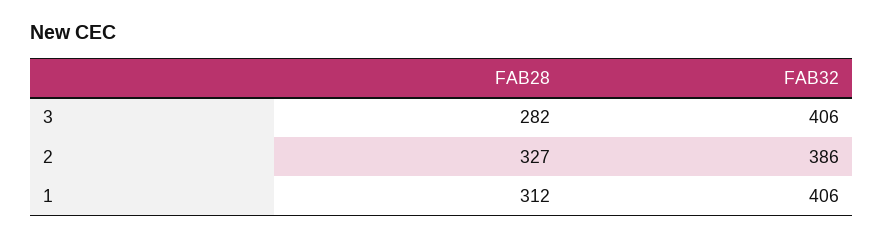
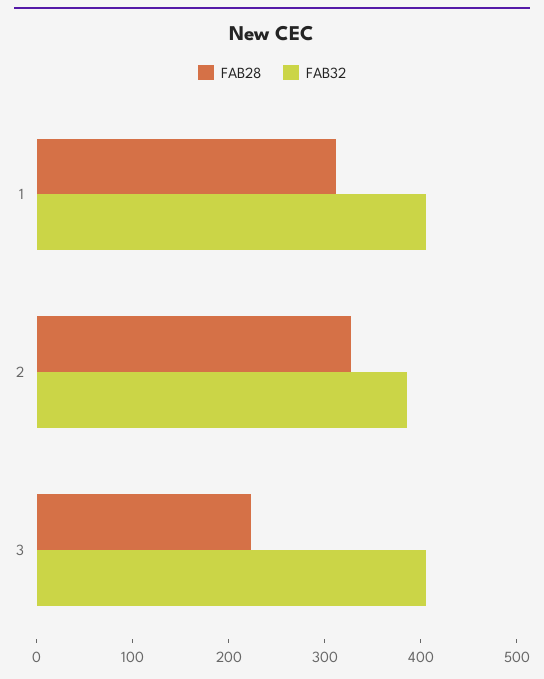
FAB28, 3: 282 -> 220

